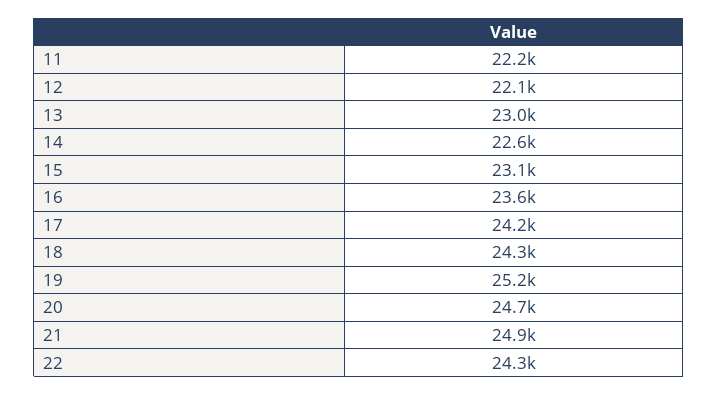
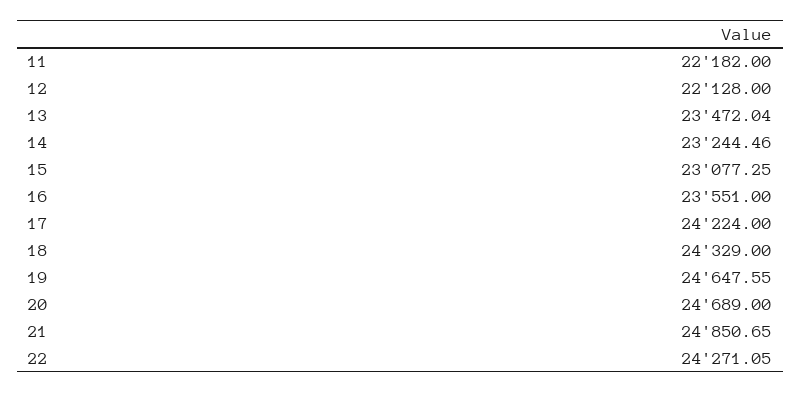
13: 23000 -> 23472.04
14: 22600 -> 23244.46
19: 25200 -> 24647.55

